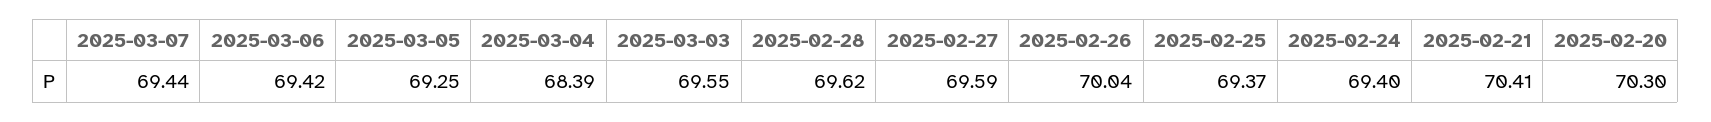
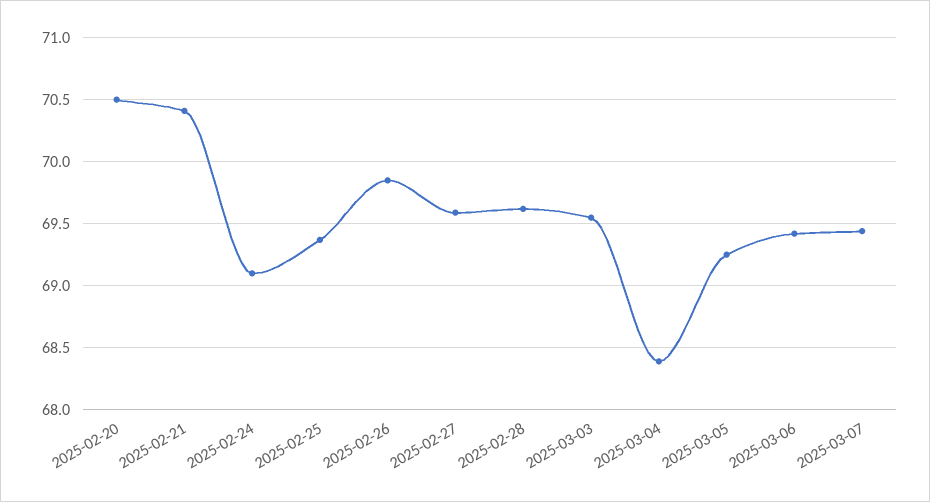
2025-02-26: 70.04 -> 69.85
2025-02-24: 69.4 -> 69.1
2025-02-20: 70.3 -> 70.5

